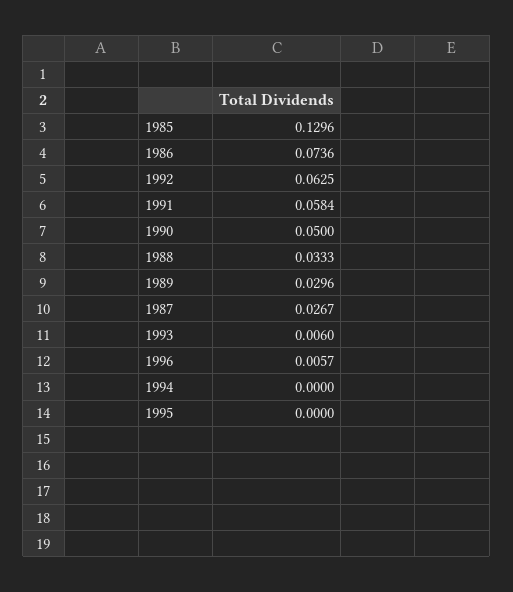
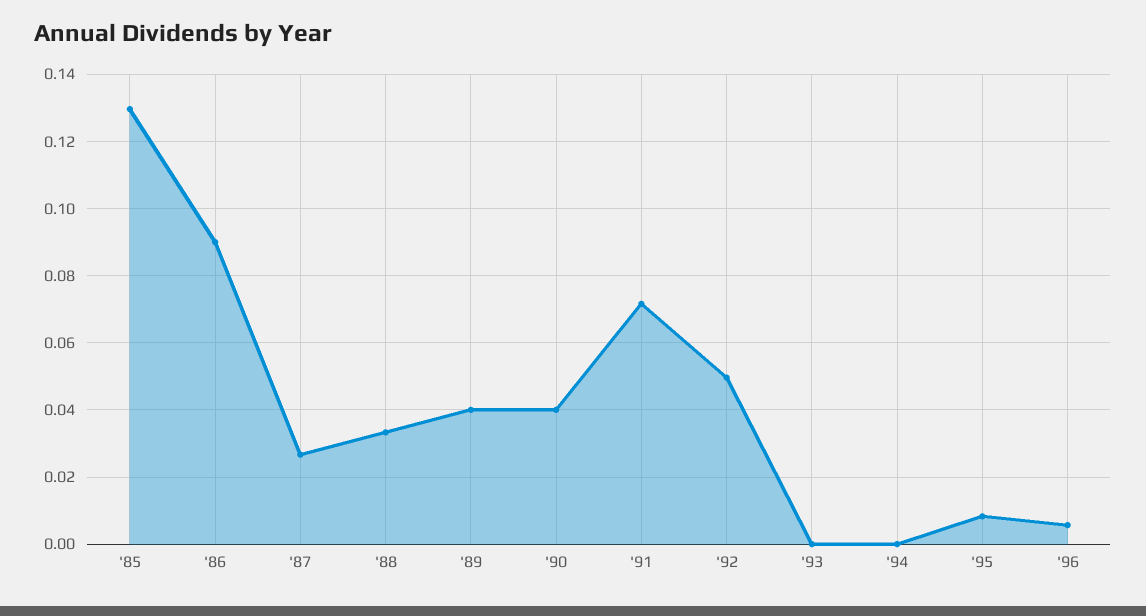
1986: 0.0736 -> 0.09
1992: 0.0625 -> 0.05
1991: 0.0584 -> 0.072
1990: 0.05 -> 0.04
1989: 0.0296 -> 0.04
1993: 0.006 -> 0
1995: 0 -> 0.008

